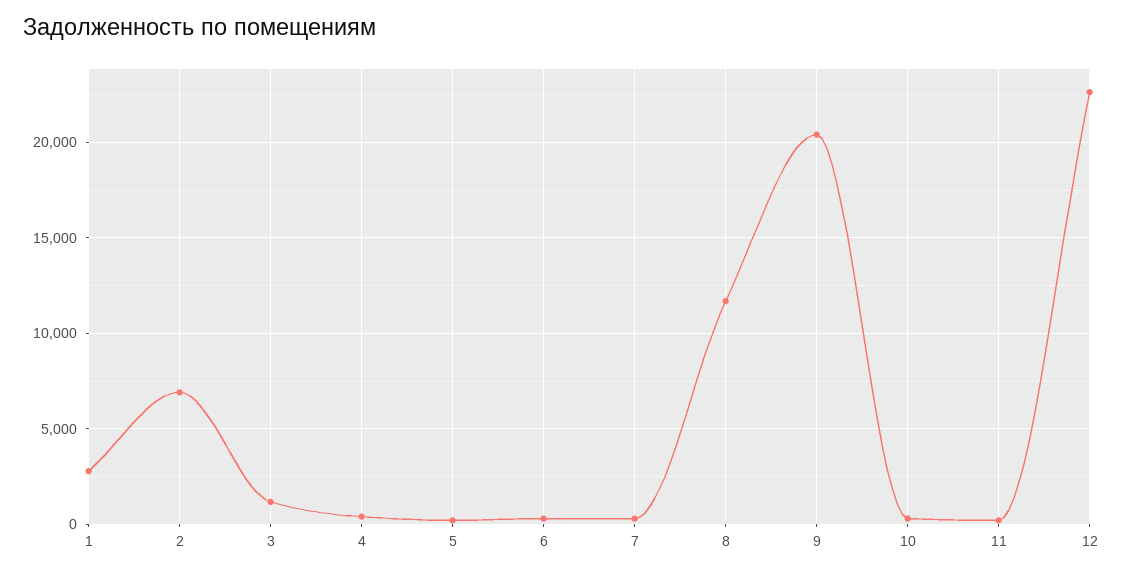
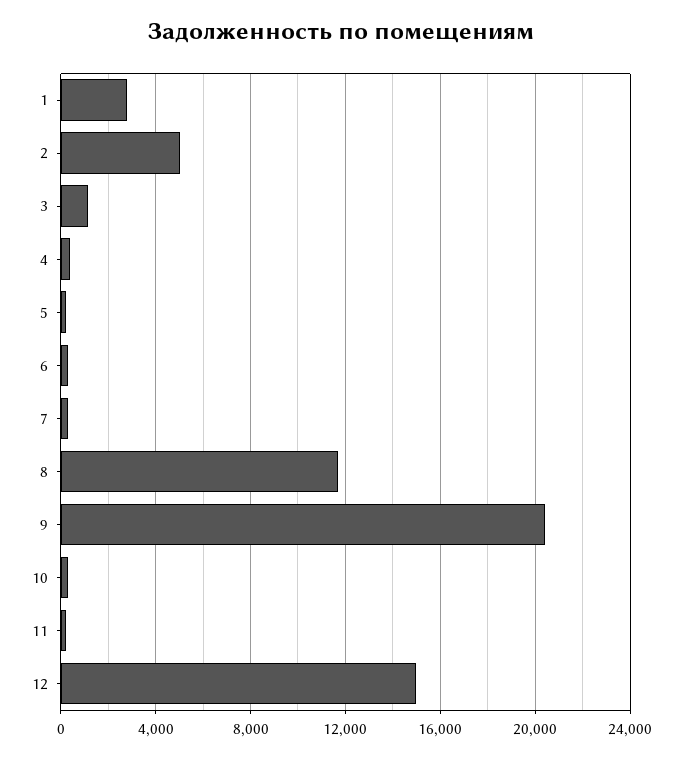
2: 7000 -> 5000
12: 22500 -> 15000

